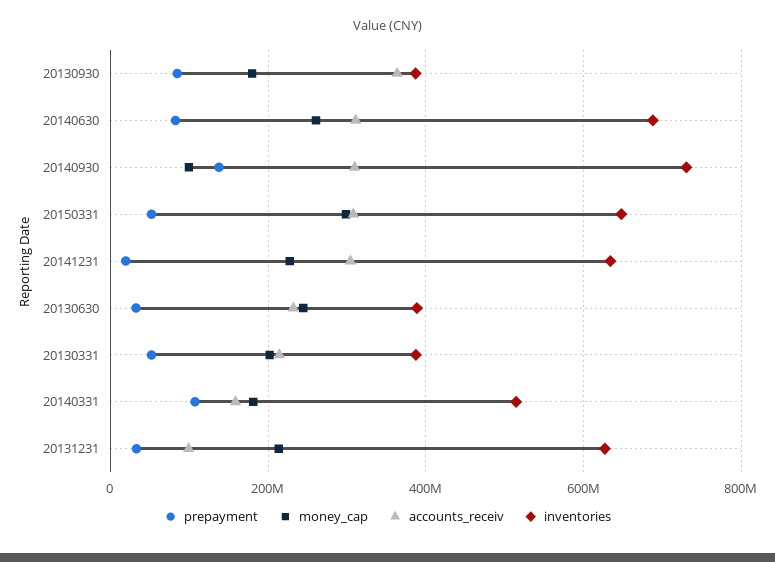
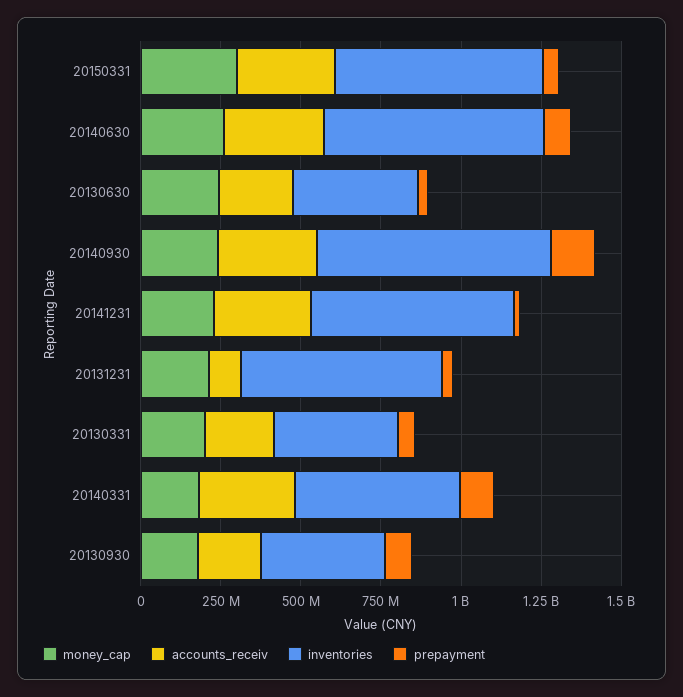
accounts_receiv, 20130930: 360000000 -> 200000000
money_cap, 20140930: 100000000 -> 250000000
accounts_receiv, 20140331: 160000000 -> 300000000

